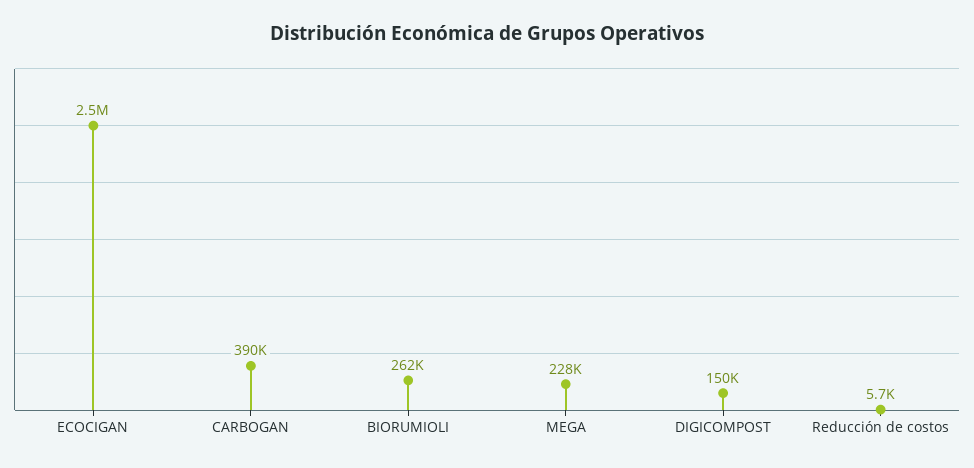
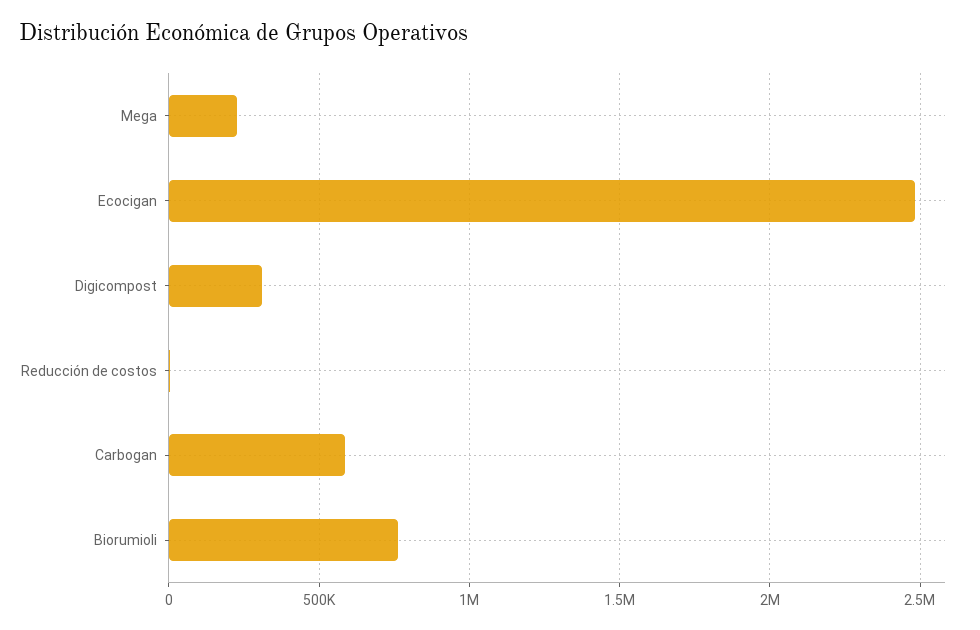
CARBOGAN: 390000 -> 600000
BIORUMIOLI: 262000 -> 750000
DIGICOMPOST: 150000 -> 300000

